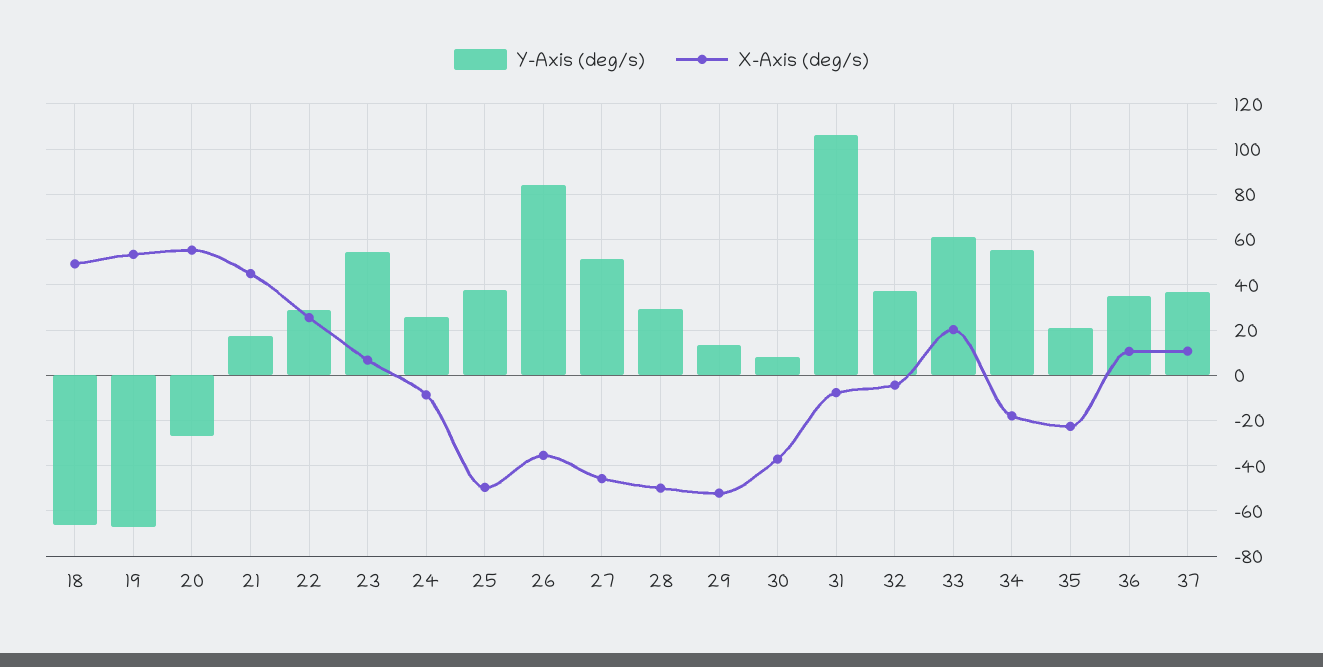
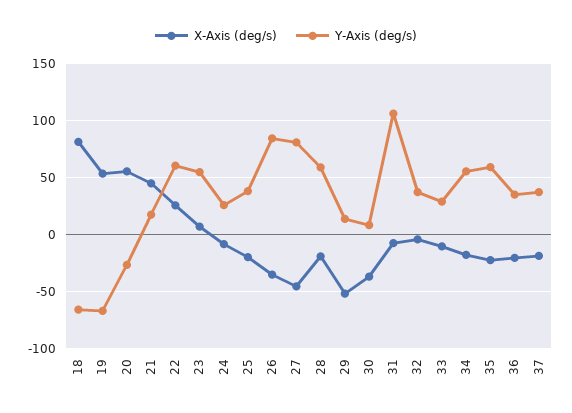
X-Axis (deg/s), 18: 50 -> 80
Y-Axis (deg/s), 22: 30 -> 60
X-Axis (deg/s), 25: -50 -> -20
Y-Axis (deg/s), 27: 50 -> 80
Y-Axis (deg/s), 28: 30 -> 60
X-Axis (deg/s), 28: -50 -> -20
Y-Axis (deg/s), 33: 60 -> 30
X-Axis (deg/s), 33: 20 -> -10
Y-Axis (deg/s), 35: 20 -> 60
X-Axis (deg/s), 36: 10 -> -20
X-Axis (deg/s), 37: 10 -> -20

